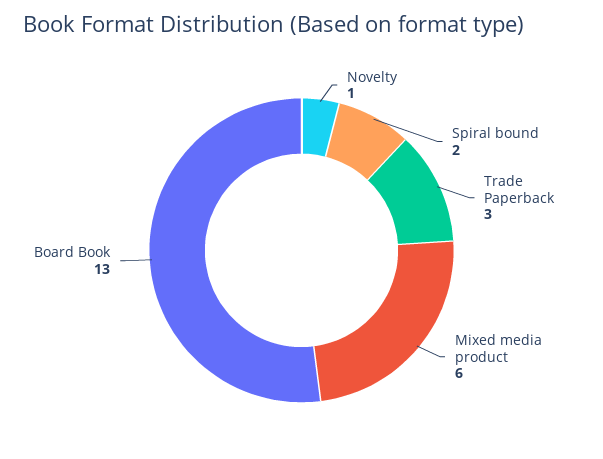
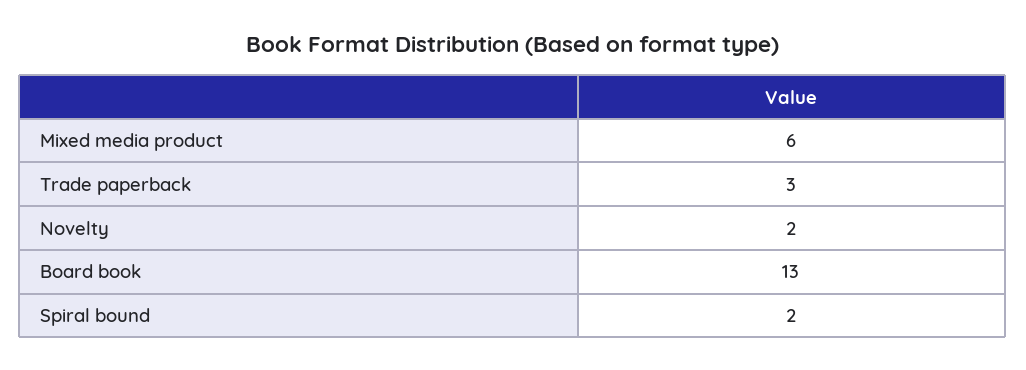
Novelty: 1 -> 2

